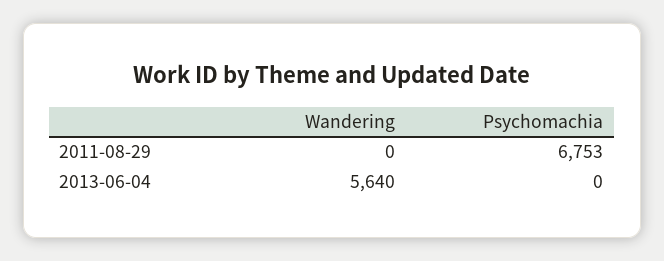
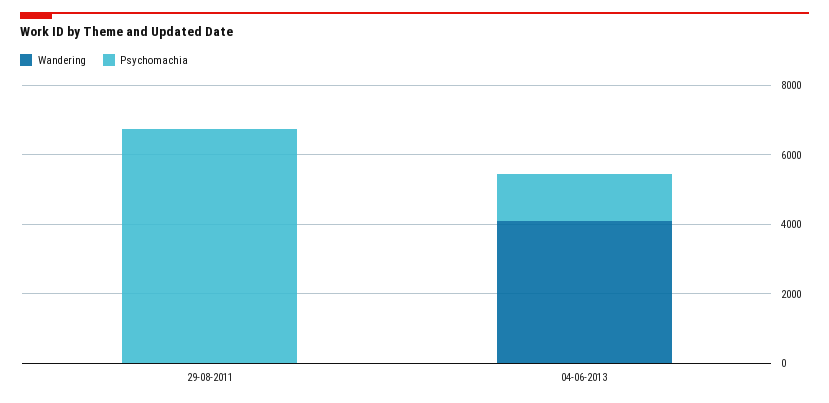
Wandering, 2013-06-04: 5640 -> 4000
Psychomachia, 2013-06-04: 0 -> 1500

